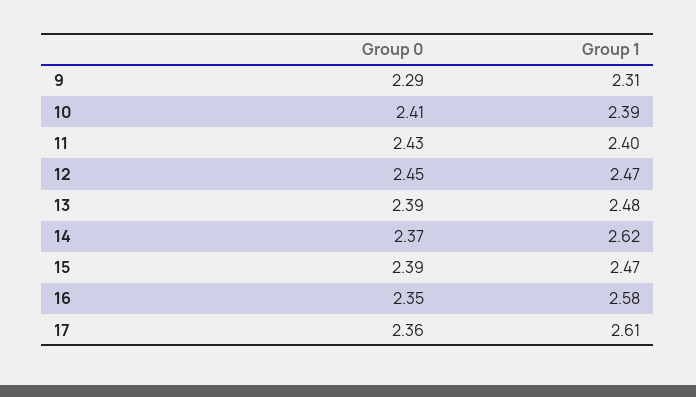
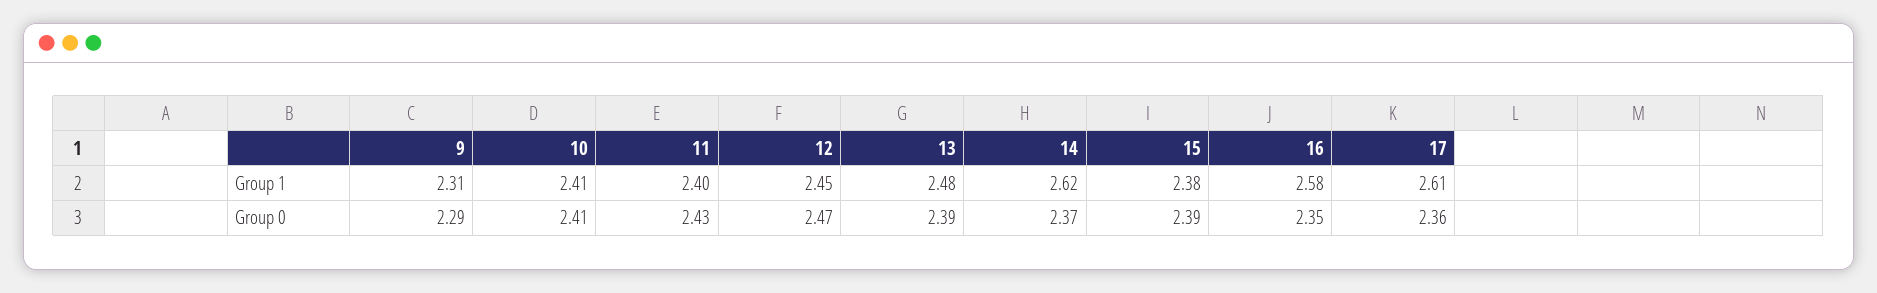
Group 1, 10: 2.39 -> 2.41
Group 0, 12: 2.45 -> 2.47
Group 1, 12: 2.47 -> 2.45
Group 1, 15: 2.47 -> 2.38

